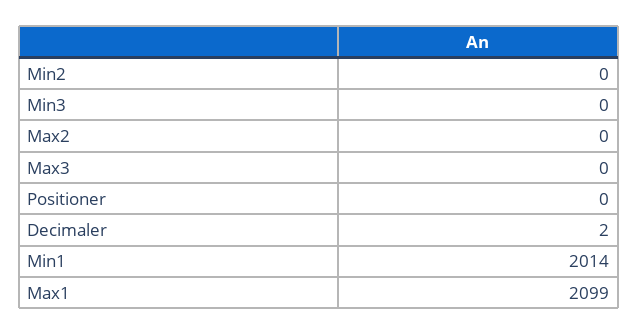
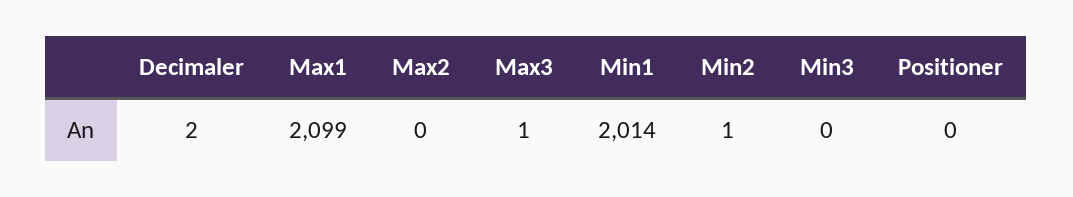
Min2: 0 -> 1
Max3: 0 -> 1

